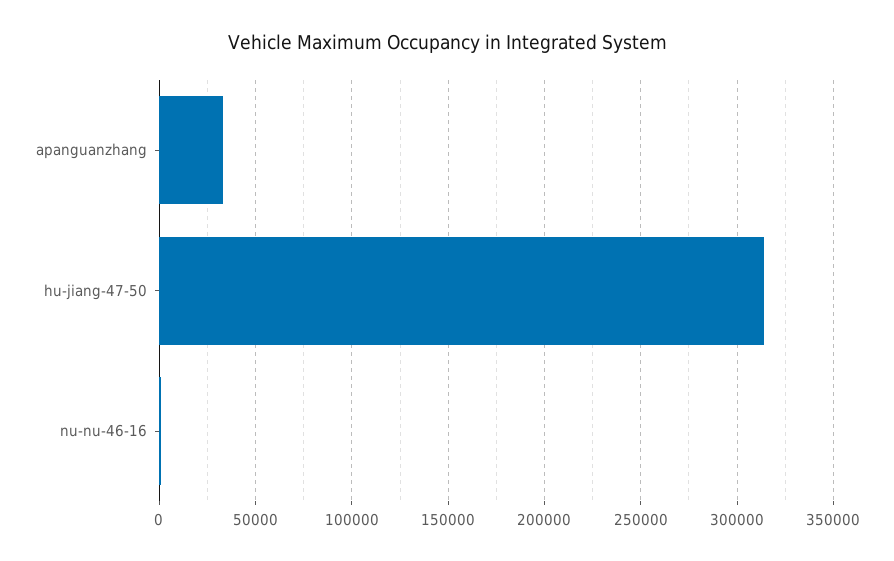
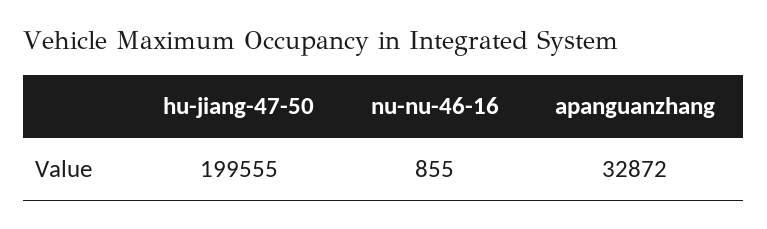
hu-jiang-47-50: 315000 -> 199555

